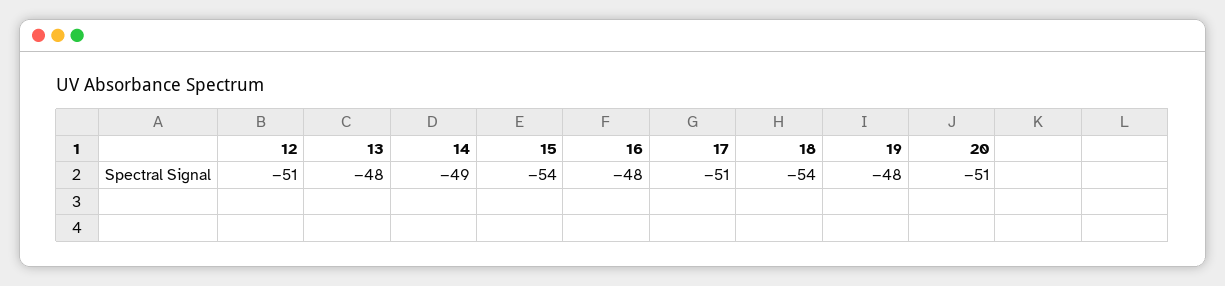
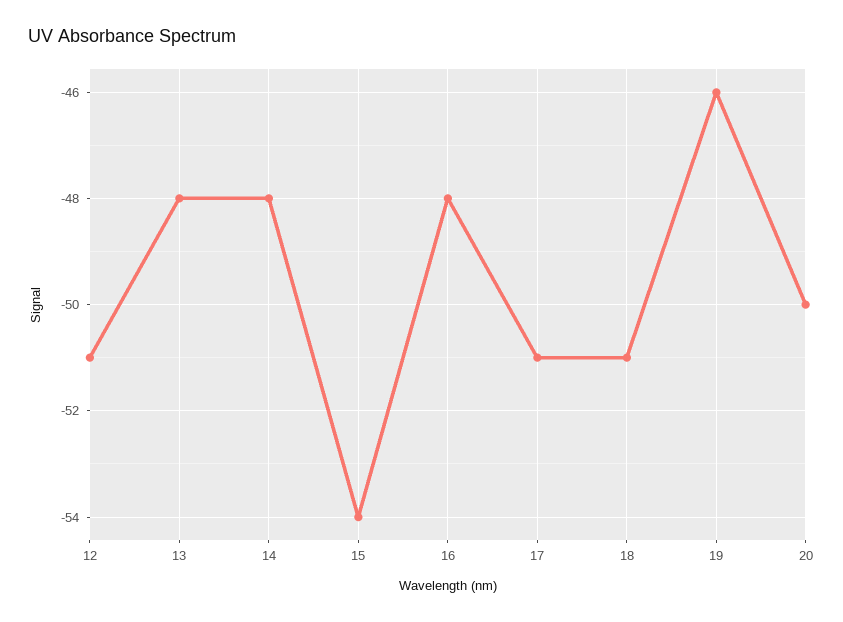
14: -49 -> -48
18: -54 -> -51
19: -48 -> -46
20: -51 -> -50

